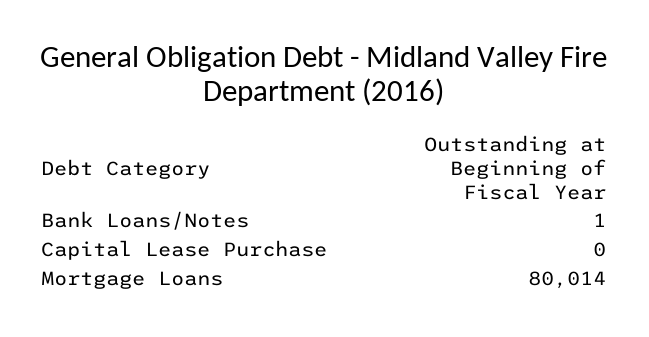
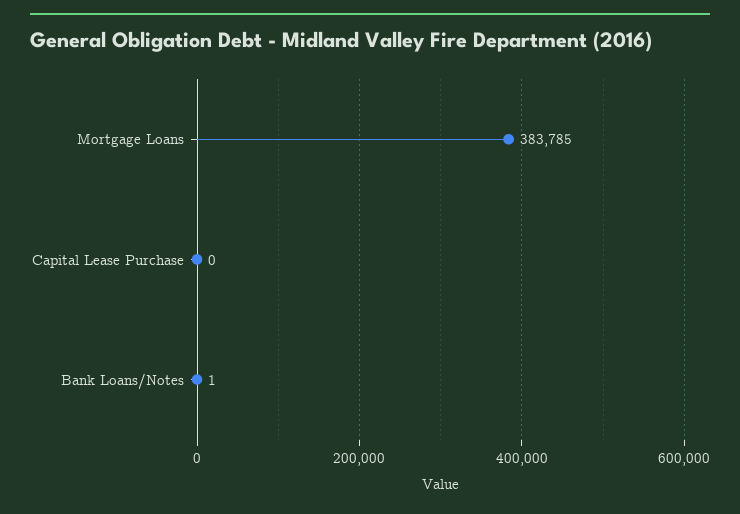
Mortgage Loans: 80014 -> 383785

